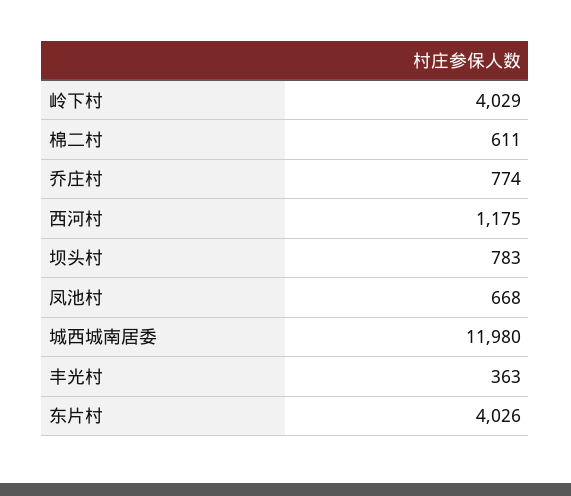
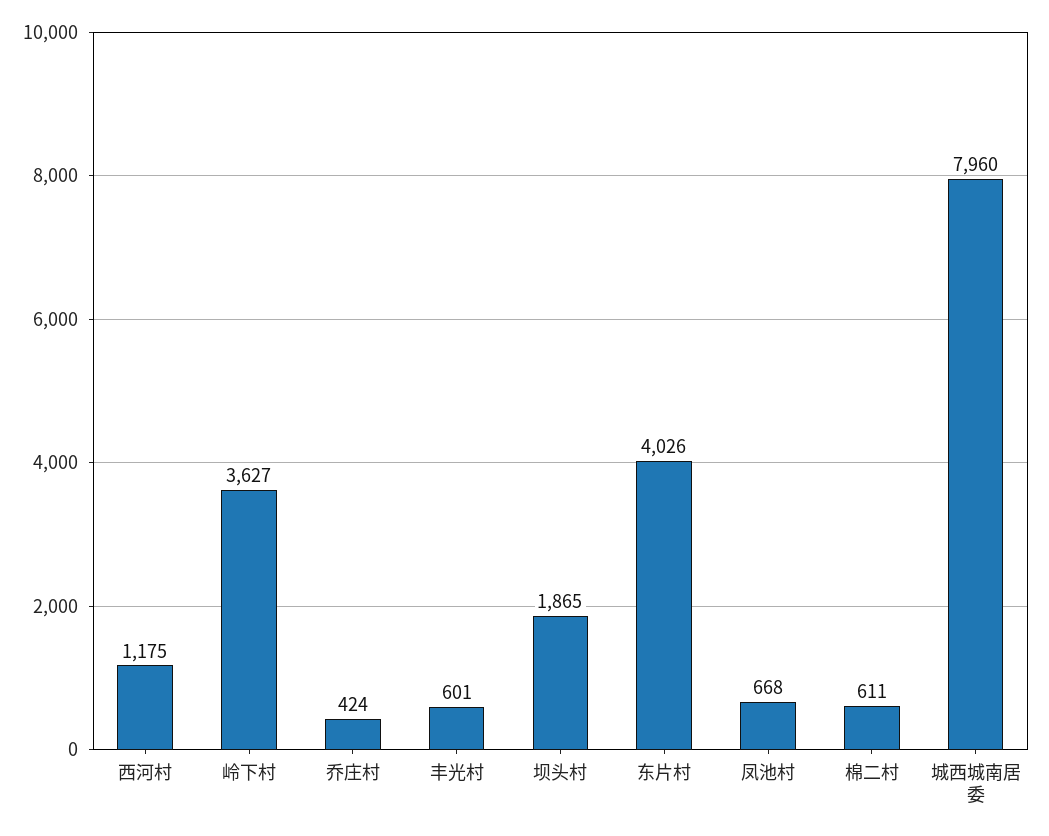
岭下村: 4029 -> 3627
乔庄村: 774 -> 424
坝头村: 783 -> 1865
城西城南居委: 11980 -> 7960
丰光村: 363 -> 601

